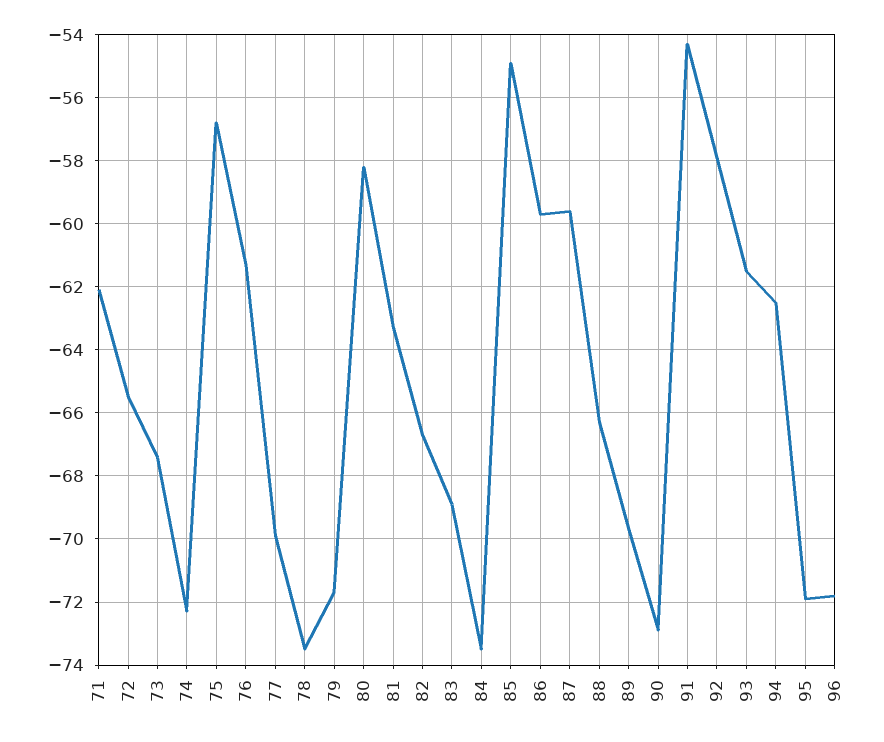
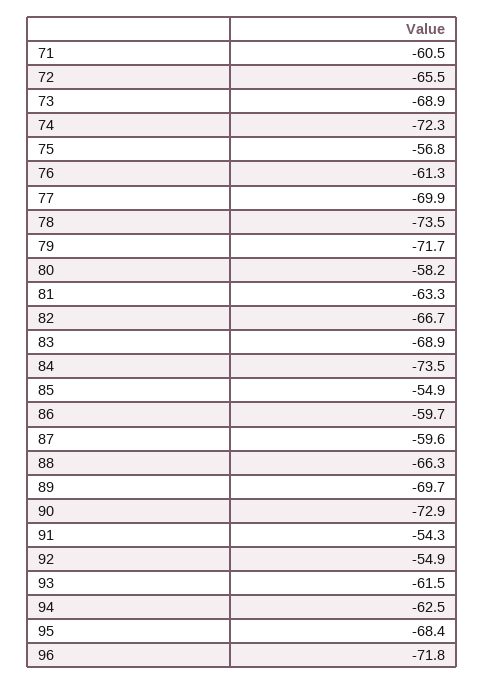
71: -62 -> -60.5
73: -67.5 -> -68.9
92: -58 -> -54.9
95: -72 -> -68.4

